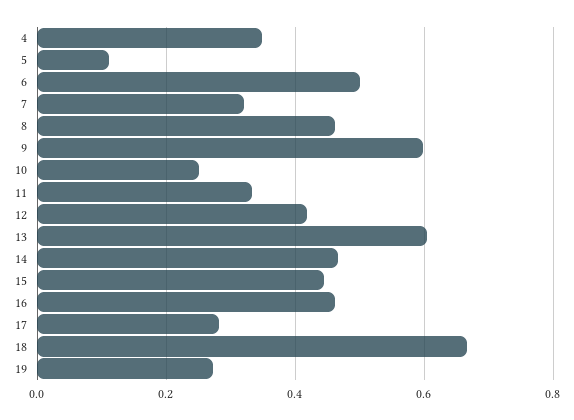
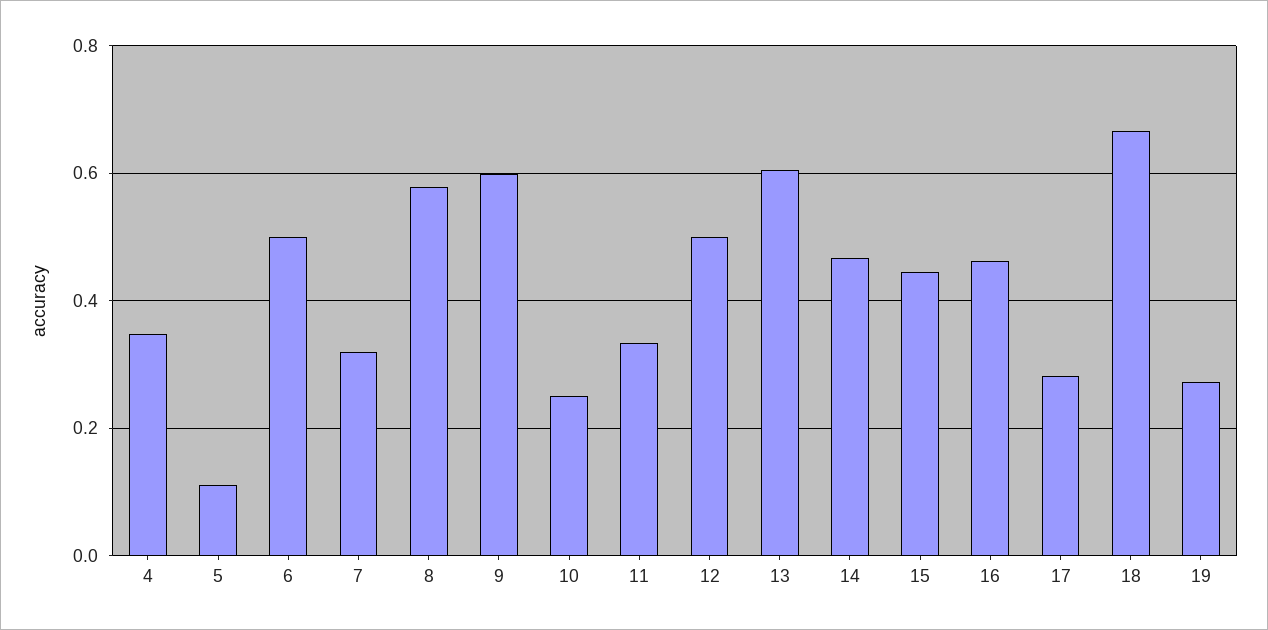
8: 0.46 -> 0.58
12: 0.42 -> 0.5

